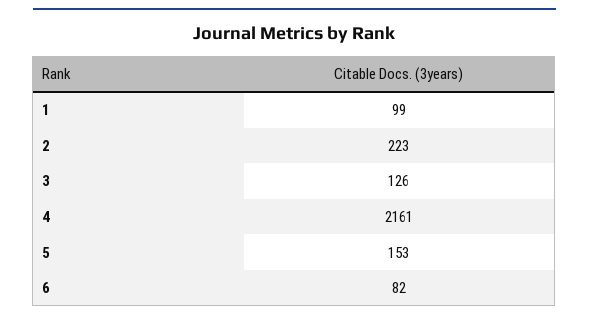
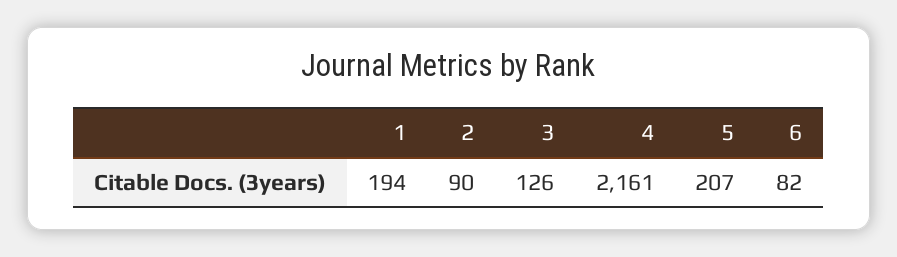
1: 99 -> 194
2: 223 -> 90
5: 153 -> 207

